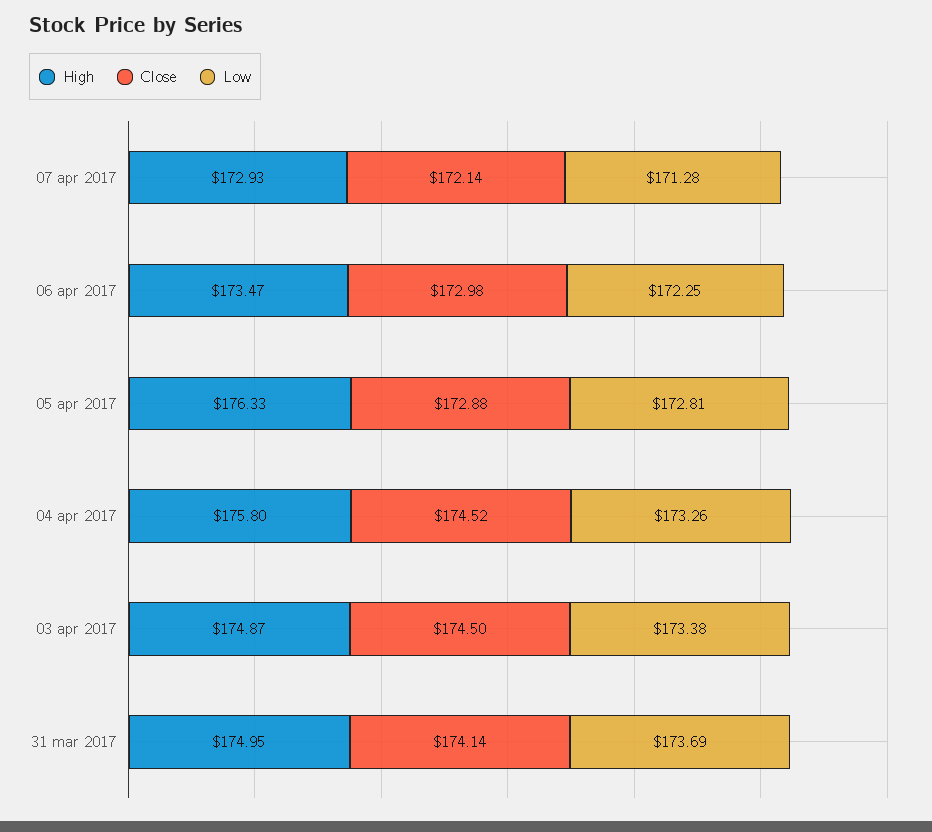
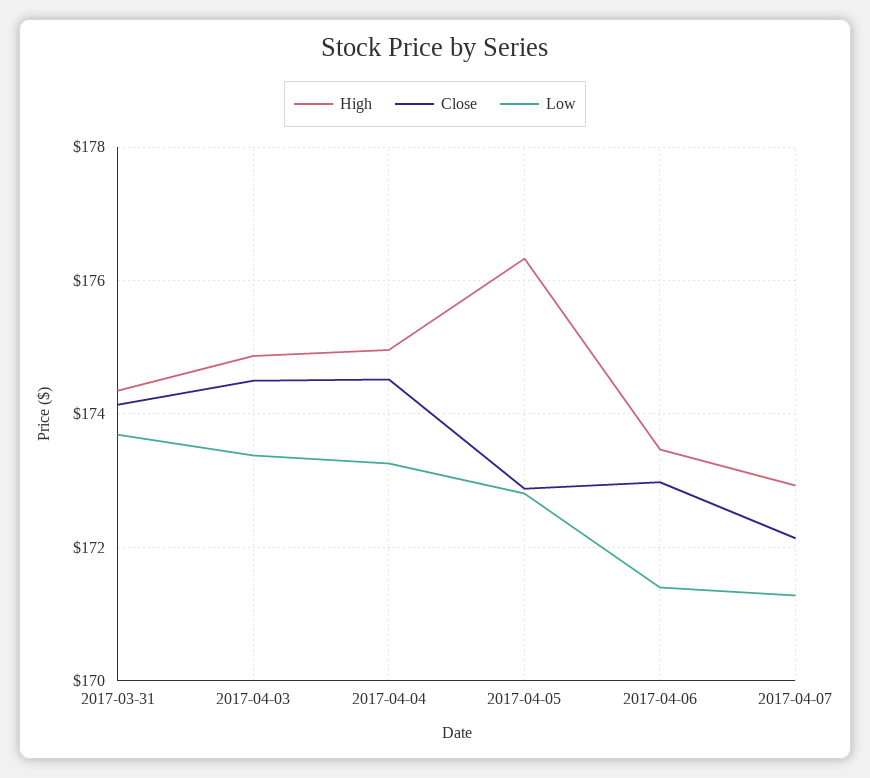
Low, 06 apr 2017: 172.25 -> 171.4
High, 04 apr 2017: 175.8 -> 175
High, 31 mar 2017: 174.95 -> 174.4

